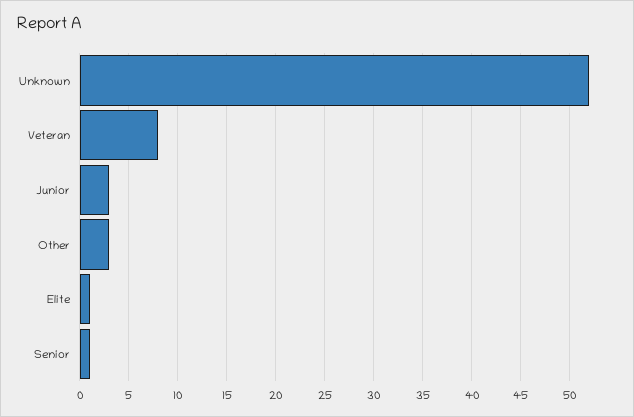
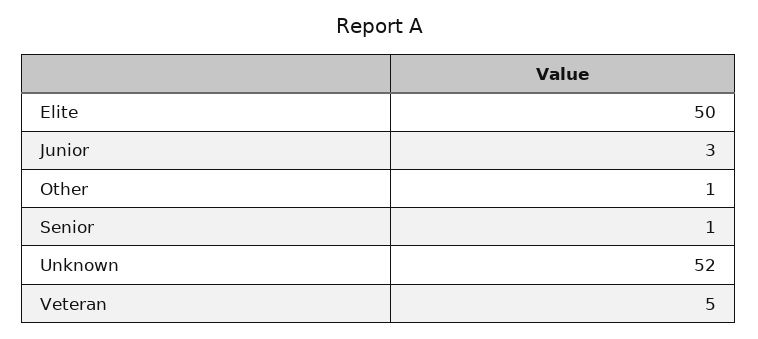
Veteran: 8 -> 5
Other: 3 -> 1
Elite: 1 -> 50

